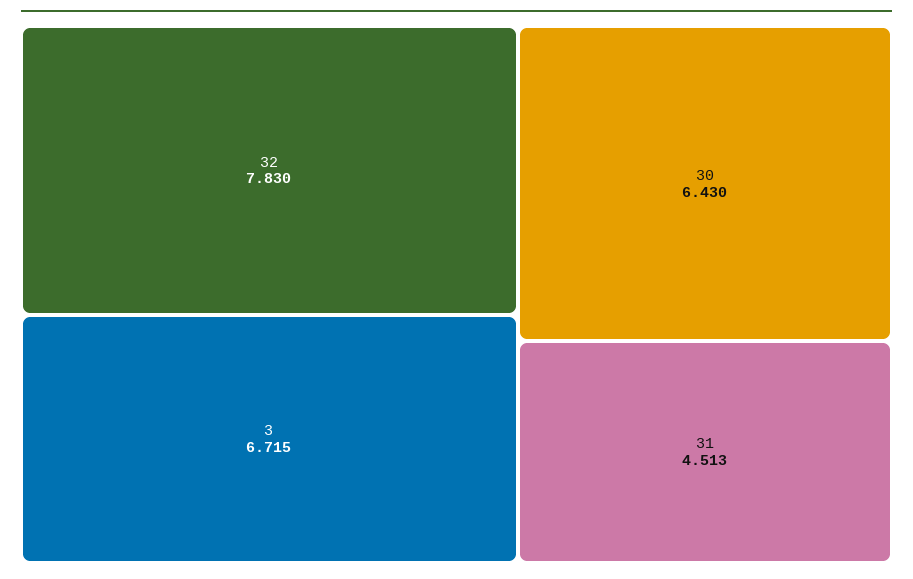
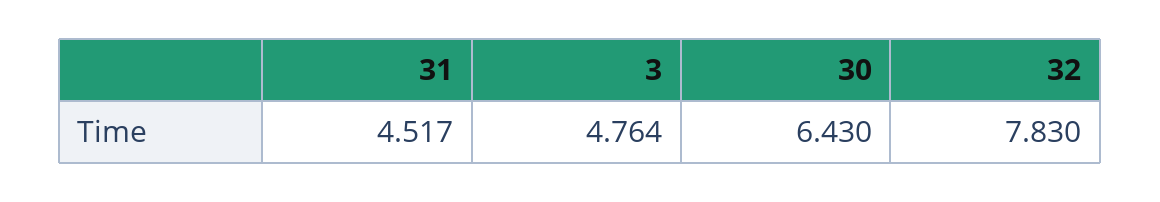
3: 6.715 -> 4.764
31: 4.513 -> 4.517

